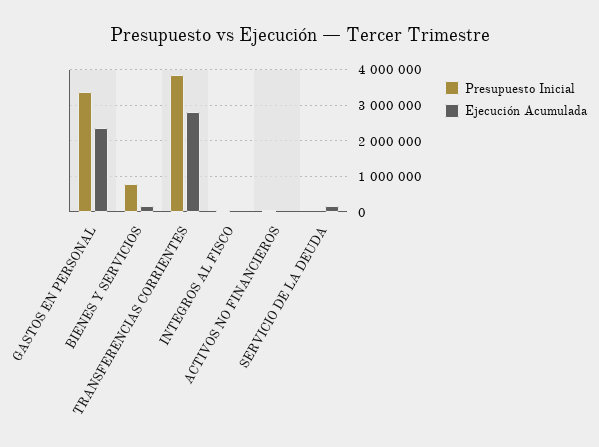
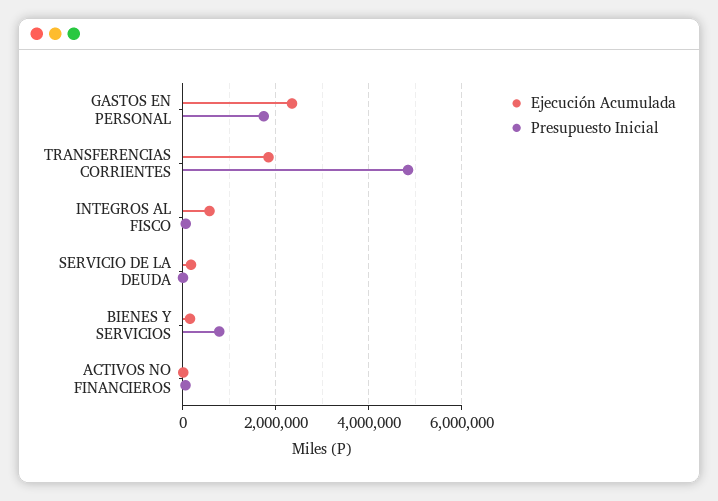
Presupuesto Inicial, GASTOS EN PERSONAL: 3400000 -> 1800000
Presupuesto Inicial, TRANSFERENCIAS CORRIENTES: 3800000 -> 4800000
Ejecución Acumulada, TRANSFERENCIAS CORRIENTES: 2800000 -> 1800000
Ejecución Acumulada, INTEGROS AL FISCO: 0 -> 600000

